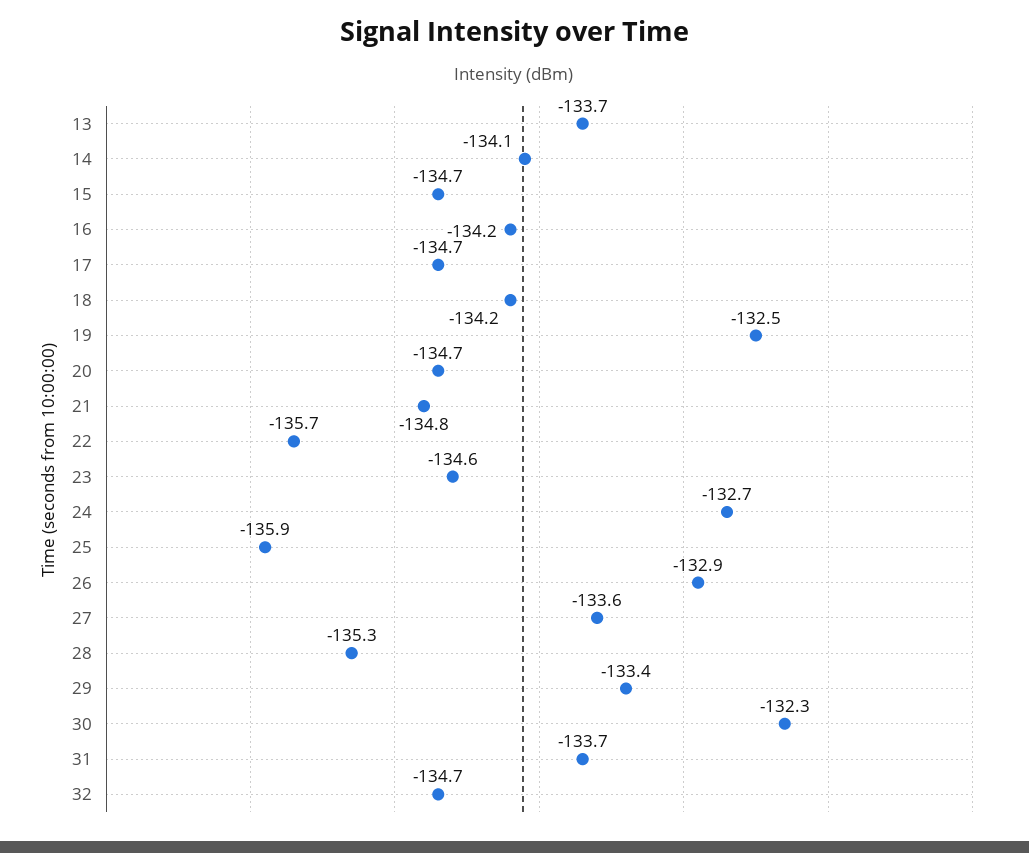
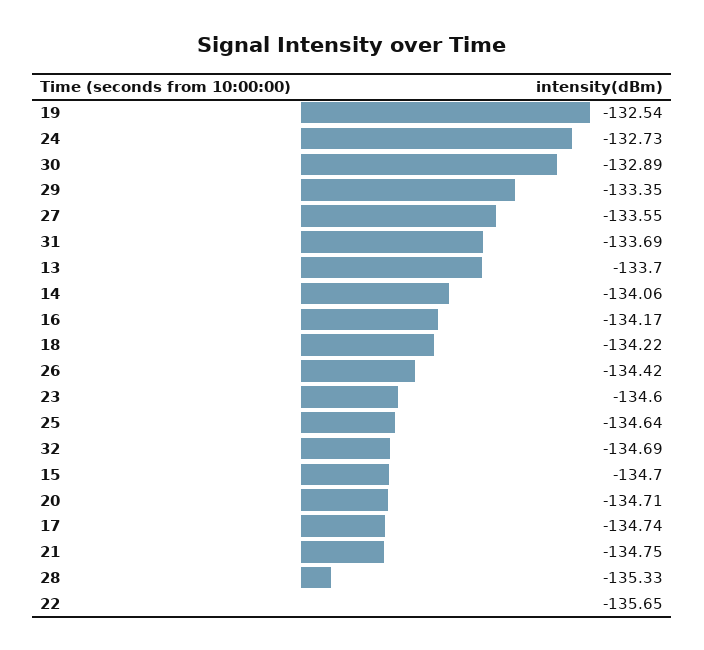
25: -135.9 -> -134.64
26: -132.9 -> -134.42
30: -132.3 -> -132.89

